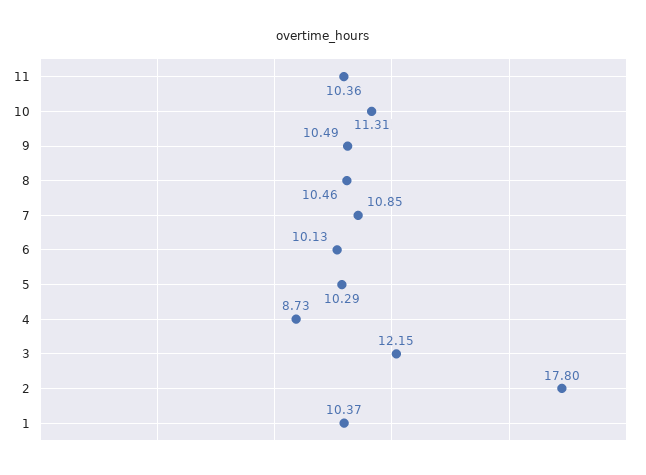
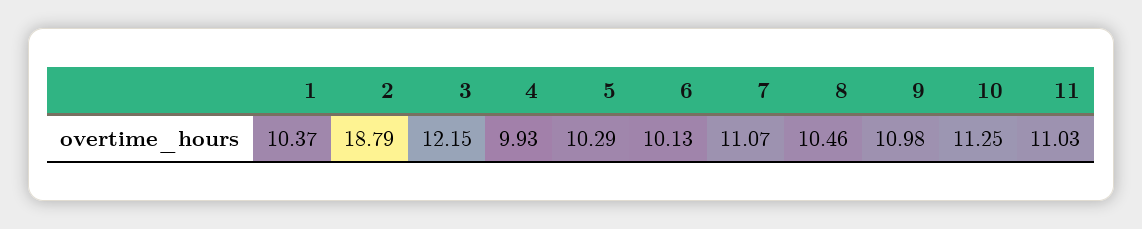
11: 10.36 -> 11.03
10: 11.31 -> 11.25
9: 10.49 -> 10.98
7: 10.85 -> 11.07
4: 8.73 -> 9.93
2: 17.8 -> 18.79

